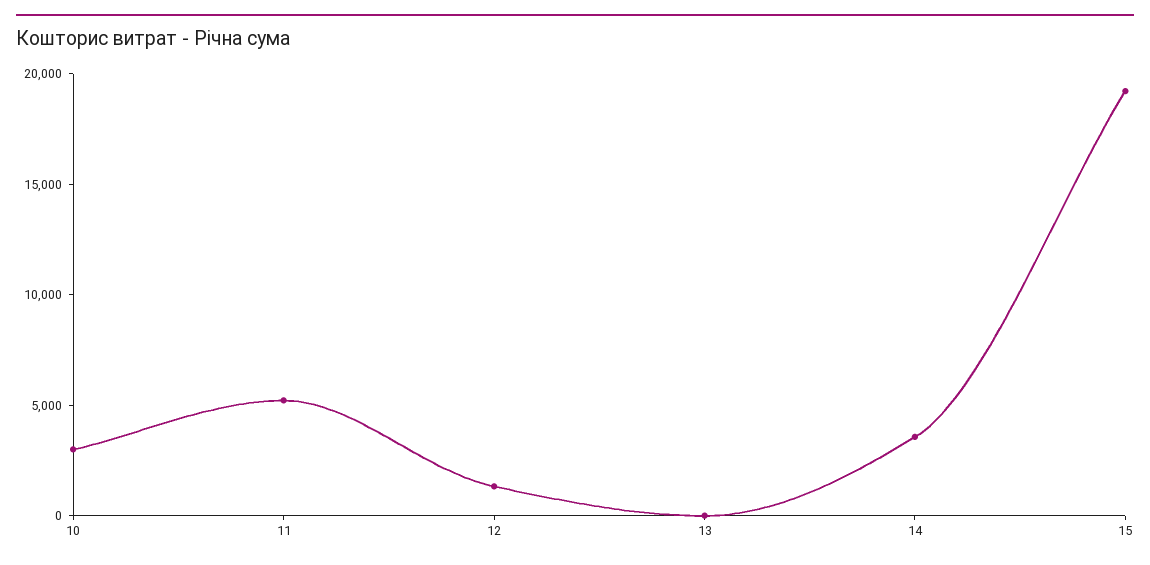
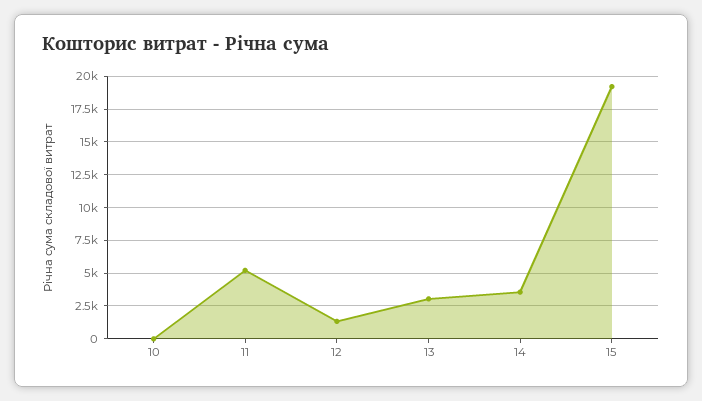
10: 3000 -> 0
13: 0 -> 3000

